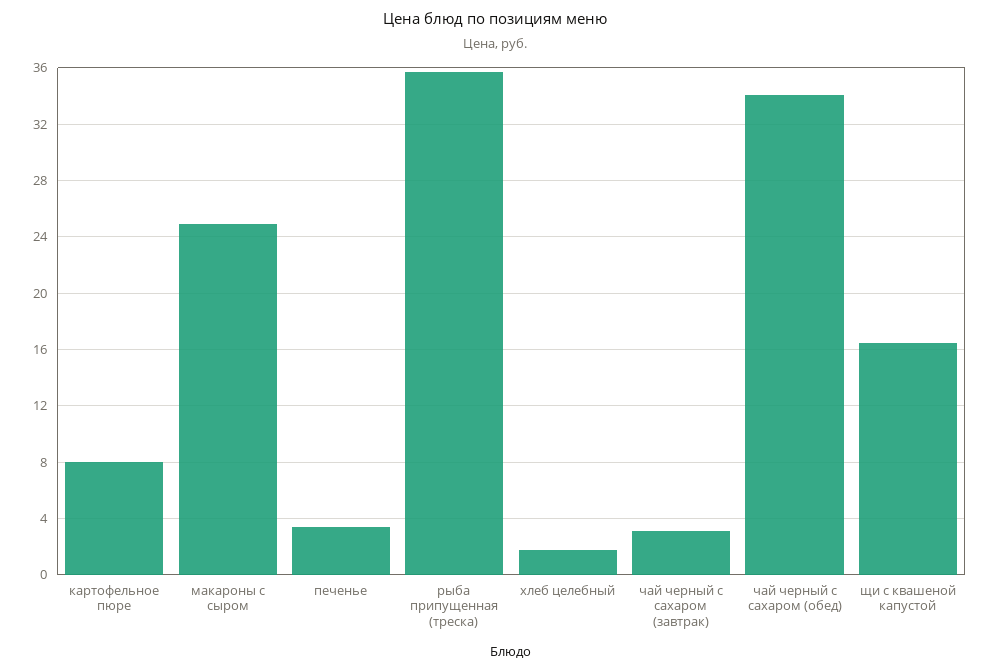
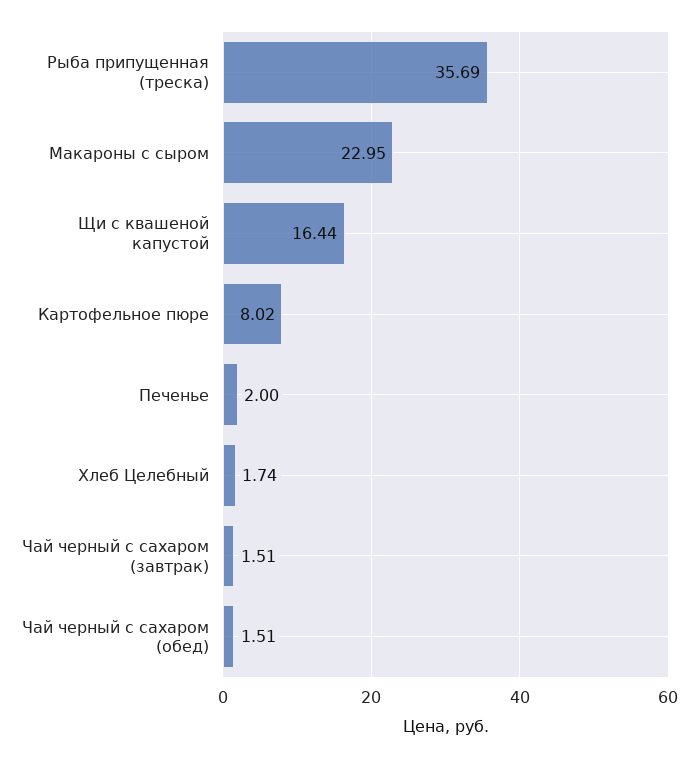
макароны с сыром: 25 -> 22.95
печенье: 3.5 -> 2
чай черный с сахаром (завтрак): 3 -> 1.51
чай черный с сахаром (обед): 34 -> 1.51

